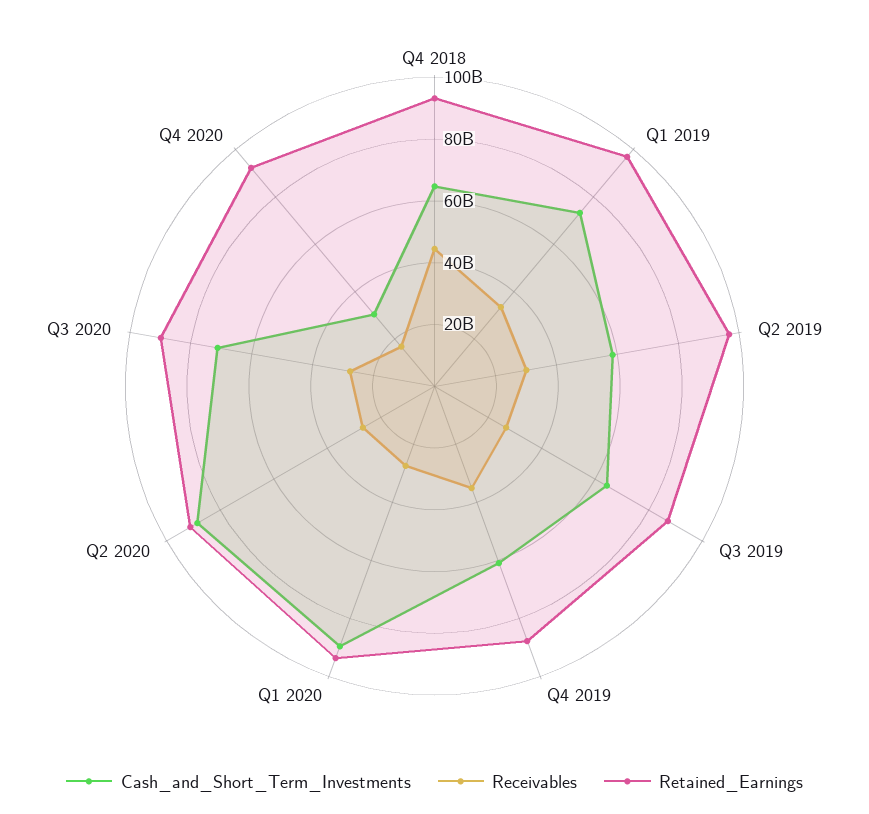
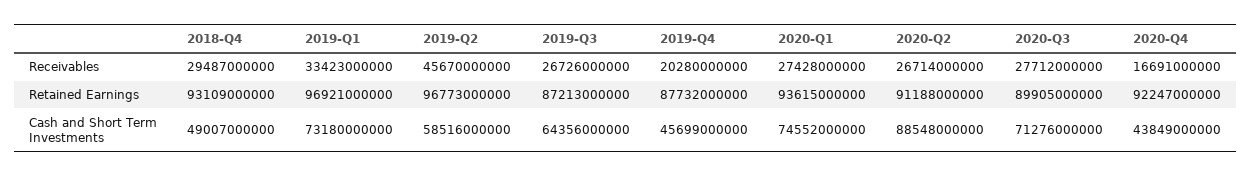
Cash_and_Short_Term_Investments, Q4 2018: 65000000000 -> 49007000000
Receivables, Q4 2018: 45000000000 -> 29487000000
Receivables, Q2 2019: 30000000000 -> 45670000000
Cash_and_Short_Term_Investments, Q4 2019: 60000000000 -> 45699000000
Receivables, Q4 2019: 35000000000 -> 20280000000
Cash_and_Short_Term_Investments, Q1 2020: 90000000000 -> 74552000000
Cash_and_Short_Term_Investments, Q4 2020: 30000000000 -> 43849000000

